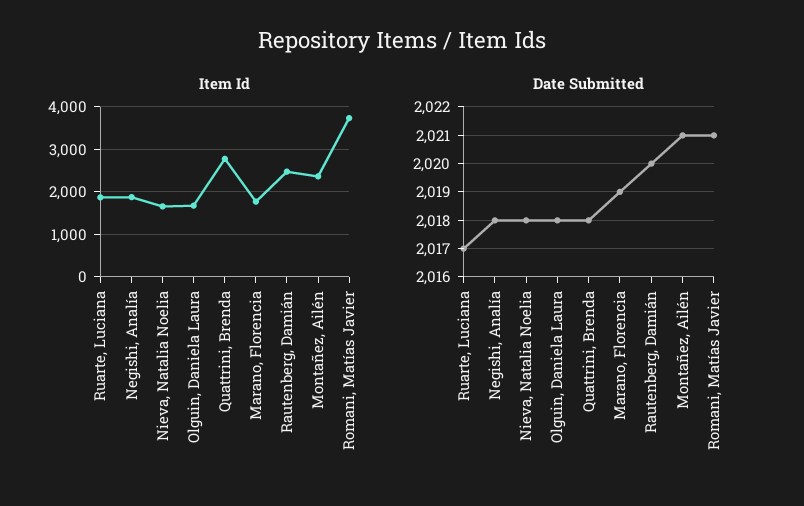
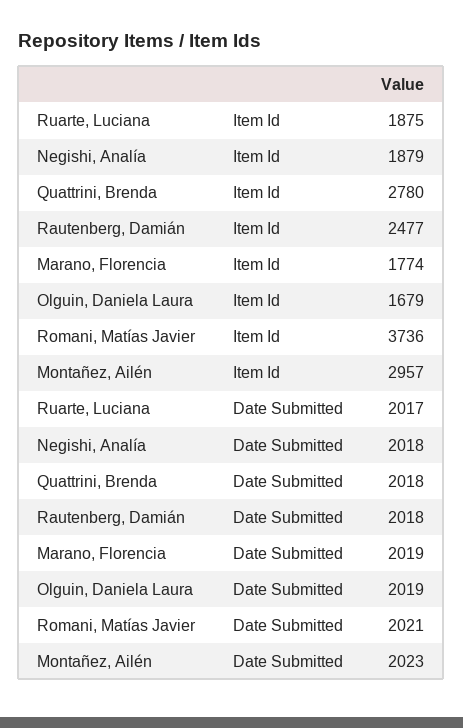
Item Id, Nieva, Natalia Noelia: 1600 -> none
Item Id, Montañez, Ailén: 2400 -> 2957
Date Submitted, Nieva, Natalia Noelia: 2018 -> none
Date Submitted, Olguin, Daniela Laura: 2018 -> 2019
Date Submitted, Rautenberg, Damián: 2020 -> 2018
Date Submitted, Montañez, Ailén: 2021 -> 2023

